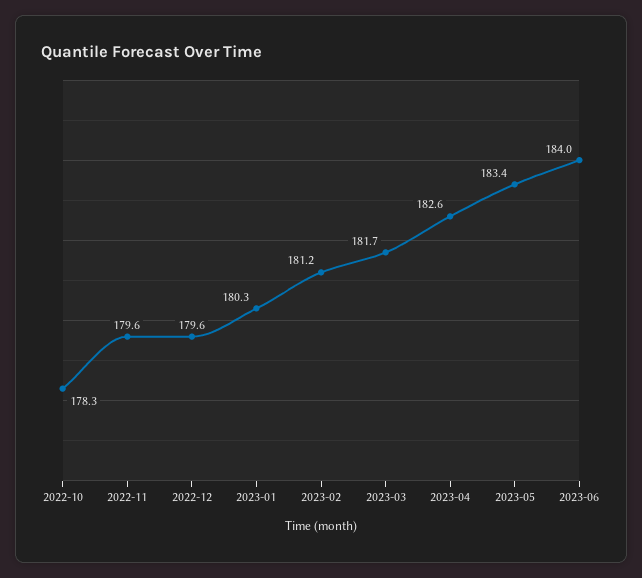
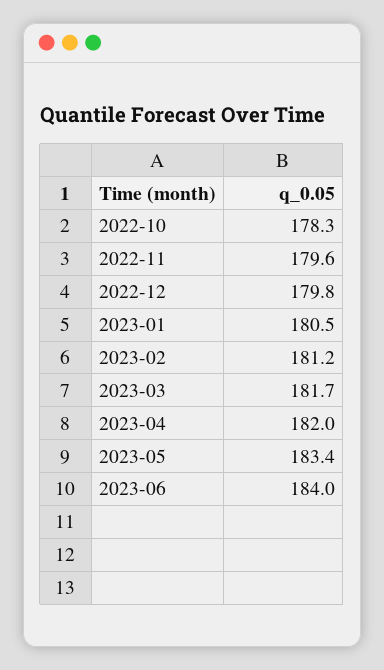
2022-12: 179.6 -> 179.8
2023-01: 180.3 -> 180.5
2023-04: 182.6 -> 182

